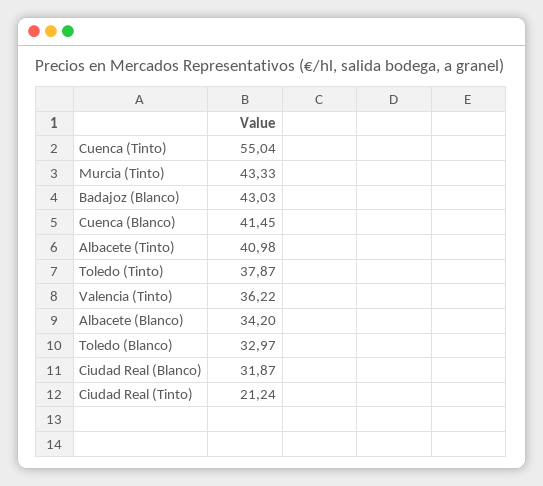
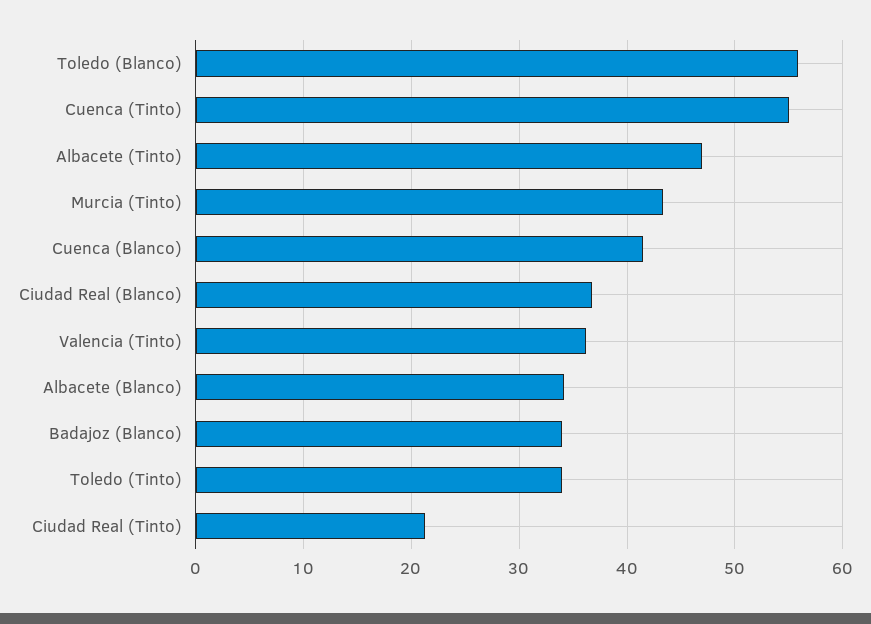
Badajoz (Blanco): 43.03 -> 34
Albacete (Tinto): 40.98 -> 47
Toledo (Tinto): 37.87 -> 34
Toledo (Blanco): 32.97 -> 56
Ciudad Real (Blanco): 31.87 -> 37

